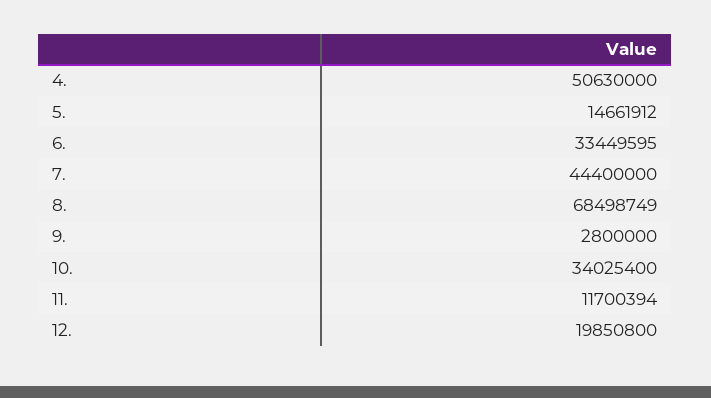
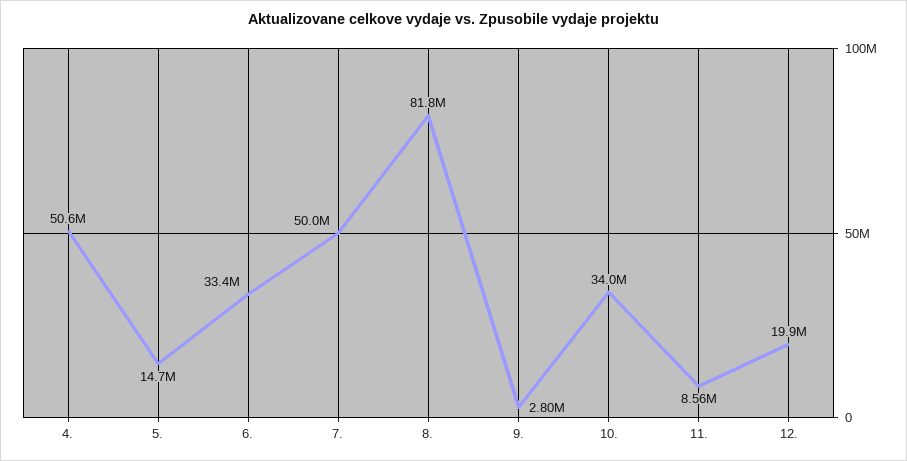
7.: 44400000 -> 50000000
8.: 68498749 -> 81800000
11.: 11700394 -> 8560000

